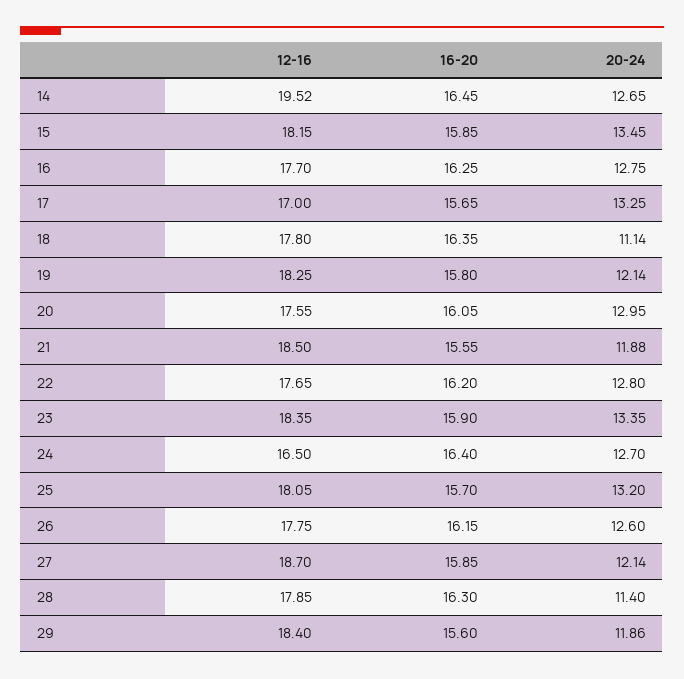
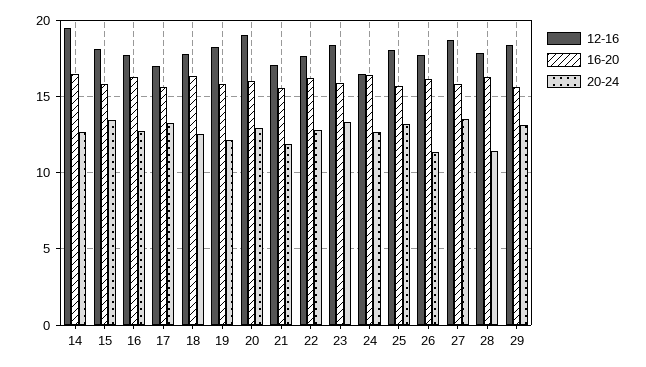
20-24, 18: 11.14 -> 12.5
12-16, 20: 17.55 -> 19
12-16, 21: 18.5 -> 17
20-24, 26: 12.6 -> 11.5
20-24, 27: 12.14 -> 13.5
20-24, 29: 11.86 -> 13

